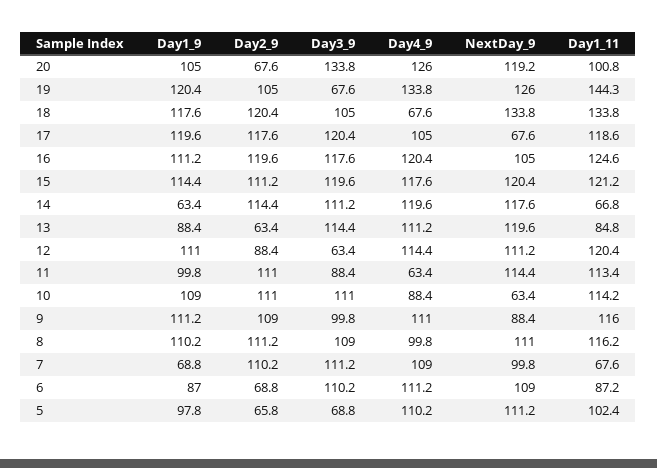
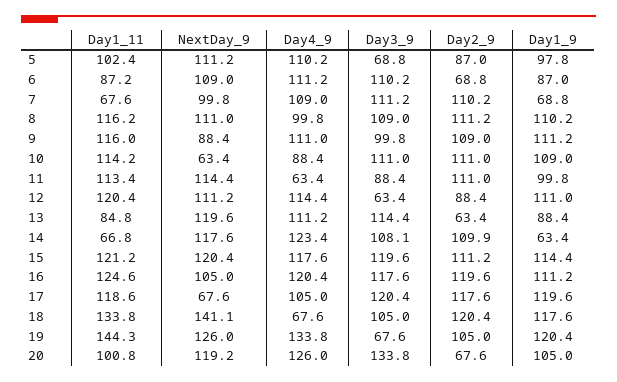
NextDay_9, 18: 133.8 -> 141.1
Day2_9, 14: 114.4 -> 109.9
Day3_9, 14: 111.2 -> 108.1
Day4_9, 14: 119.6 -> 123.4
Day2_9, 5: 65.8 -> 87

